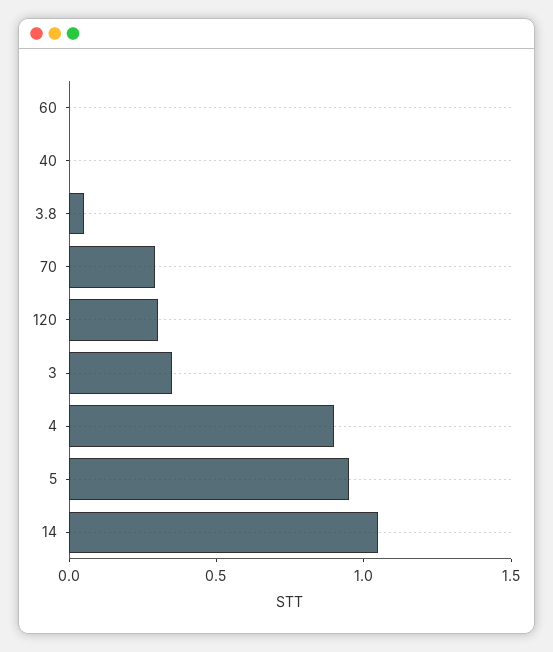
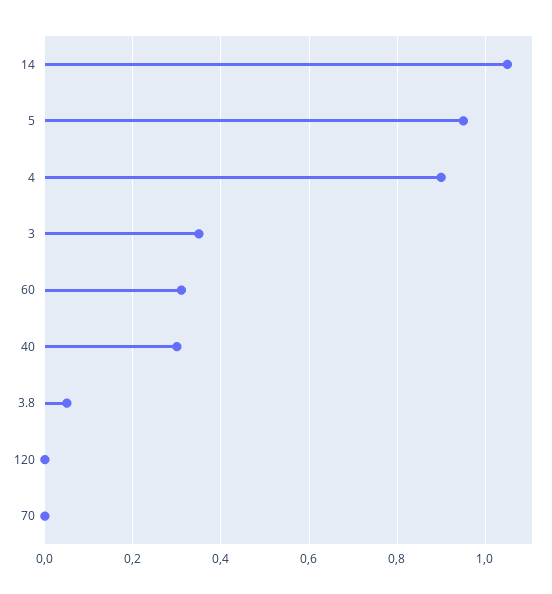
60: 0 -> 0.3
40: 0 -> 0.3
70: 0.3 -> 0
120: 0.3 -> 0

